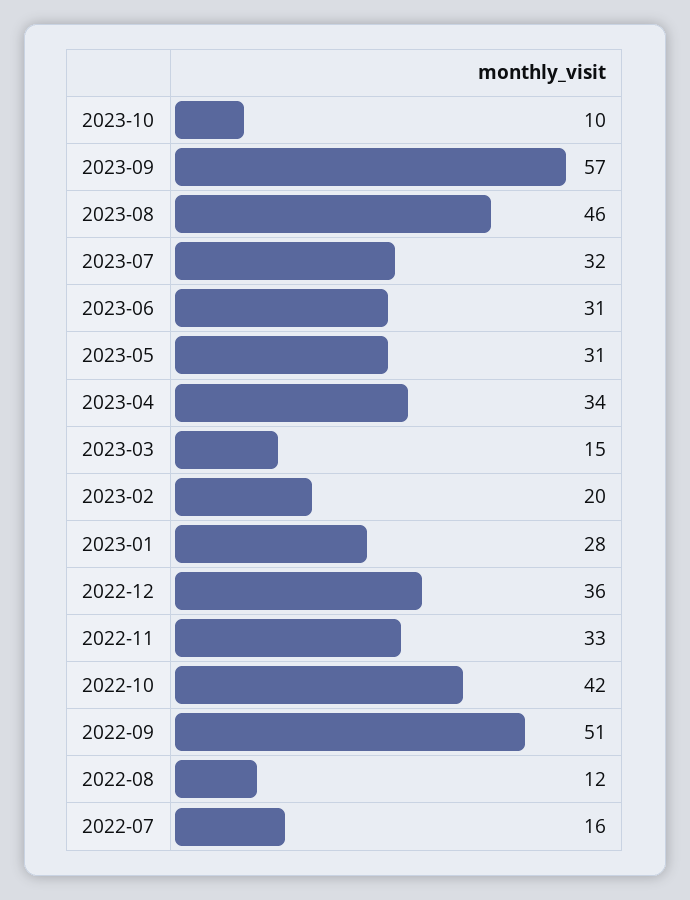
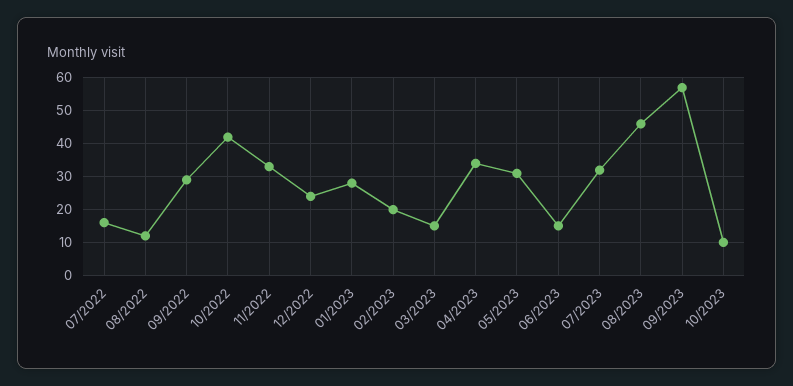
2023-06: 31 -> 15
2022-12: 36 -> 25
2022-09: 51 -> 30

